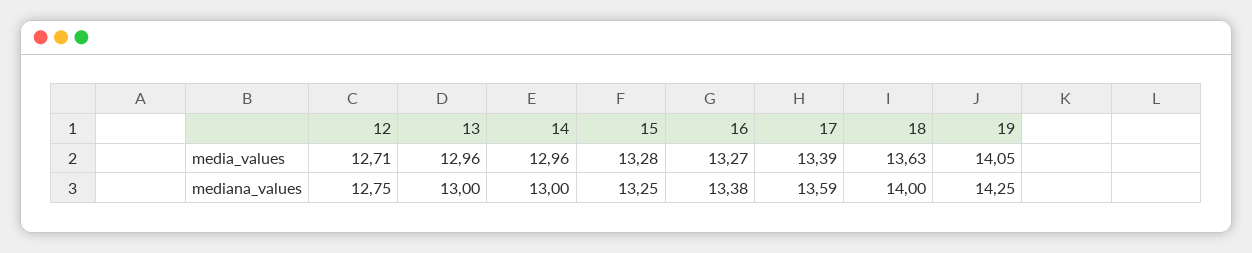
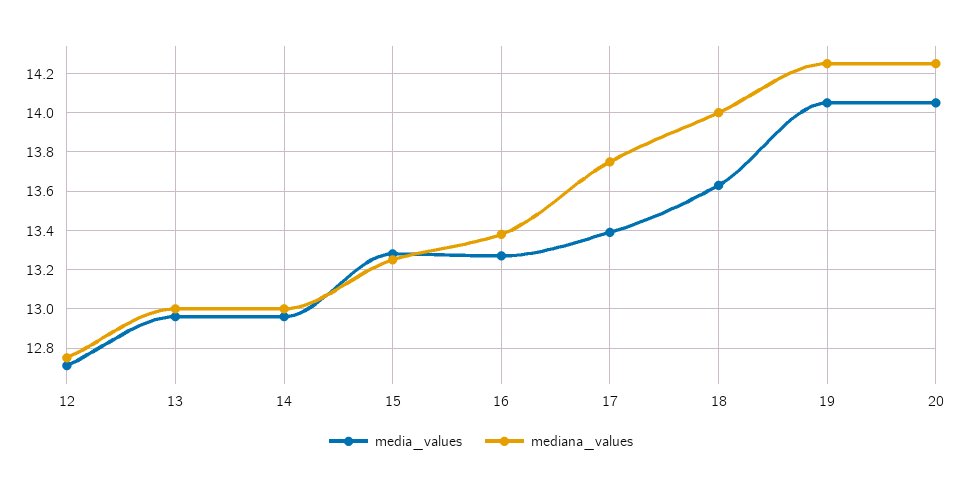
mediana_values, 17: 13.59 -> 13.75
media_values, 20: none -> 14.05
mediana_values, 20: none -> 14.25

